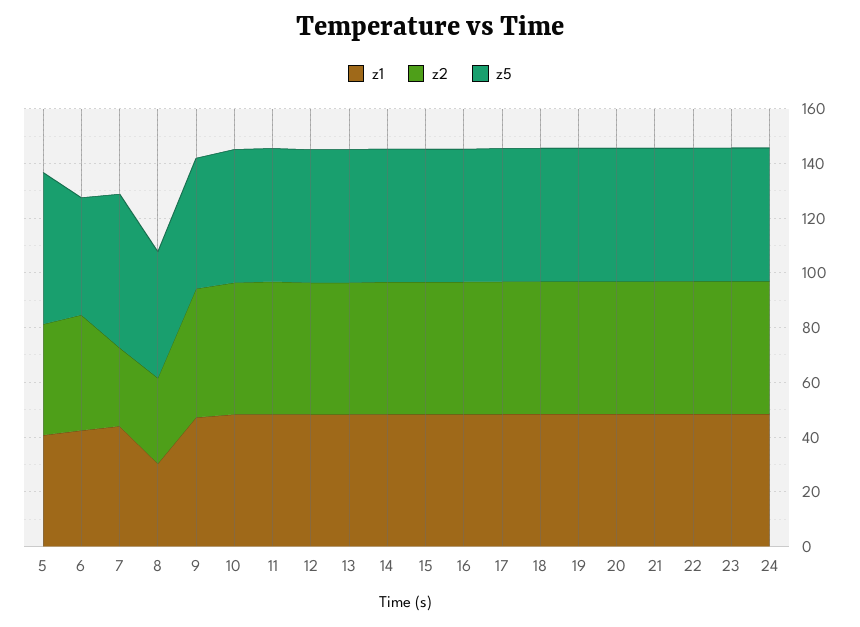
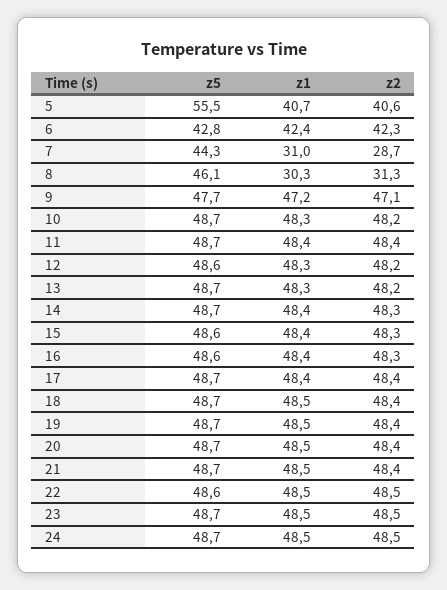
z1, 7: 45 -> 31
z5, 7: 55 -> 44.3

